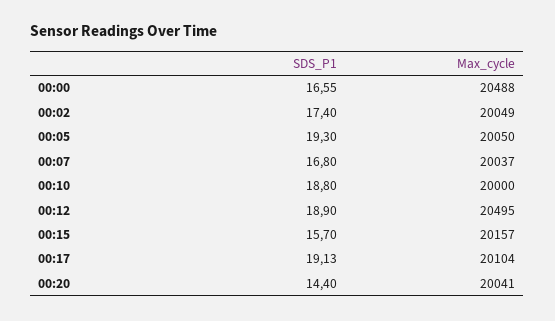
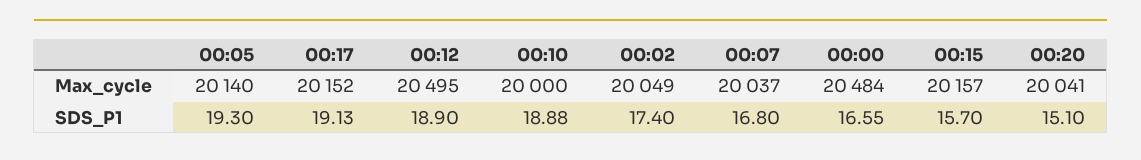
Max_cycle, 00:00: 20488 -> 20484
Max_cycle, 00:05: 20050 -> 20140
SDS_P1, 00:10: 18.8 -> 18.88
Max_cycle, 00:17: 20104 -> 20152
SDS_P1, 00:20: 14.4 -> 15.1

